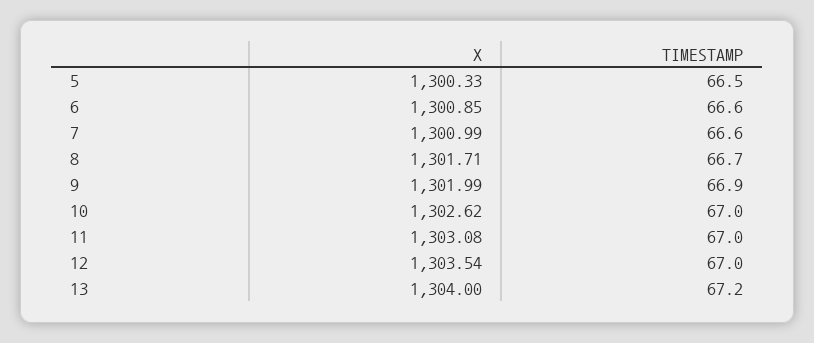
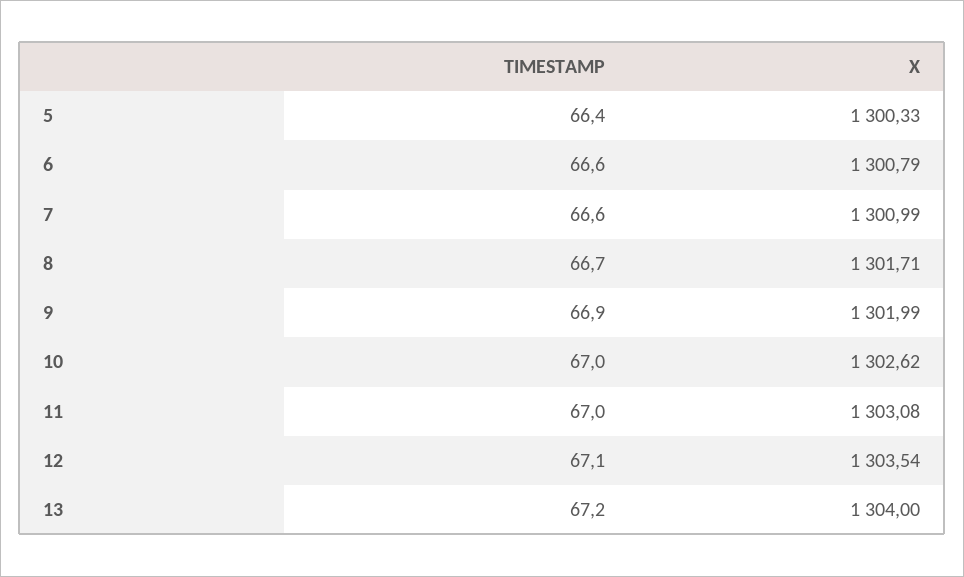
TIMESTAMP, 5: 66.5 -> 66.4
X, 6: 1300.85 -> 1300.79
TIMESTAMP, 12: 67 -> 67.1

